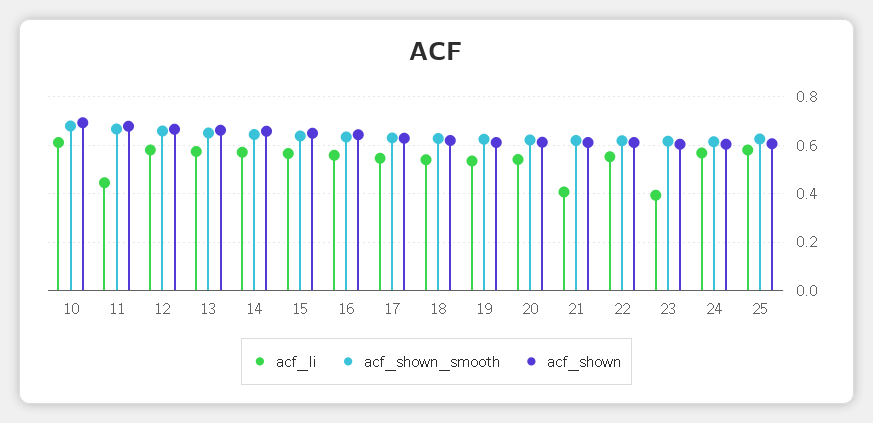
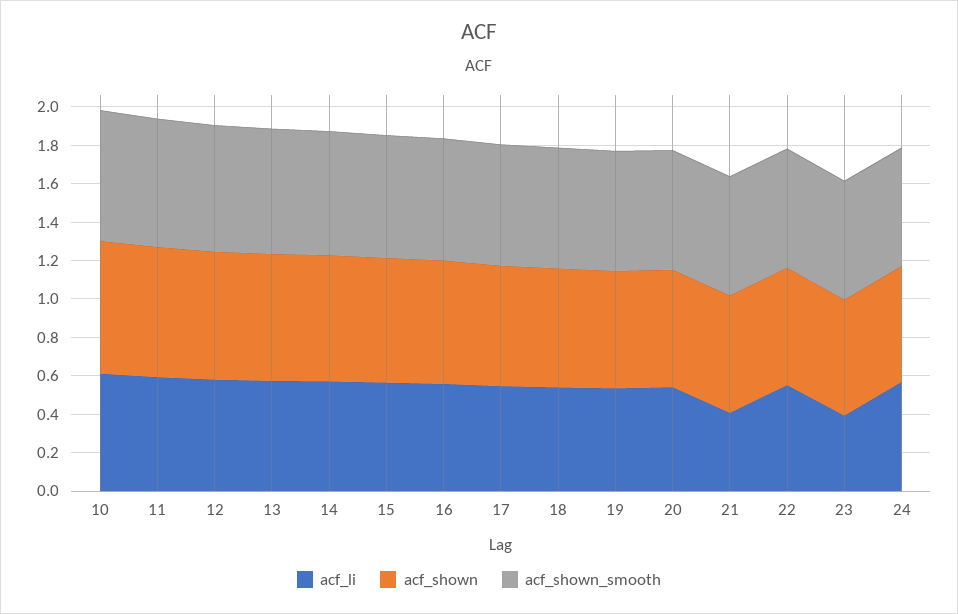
acf_li, 11: 0.45 -> 0.6
acf_li, 25: 0.575 -> none
acf_shown_smooth, 25: 0.625 -> none
acf_shown, 25: 0.6 -> none

